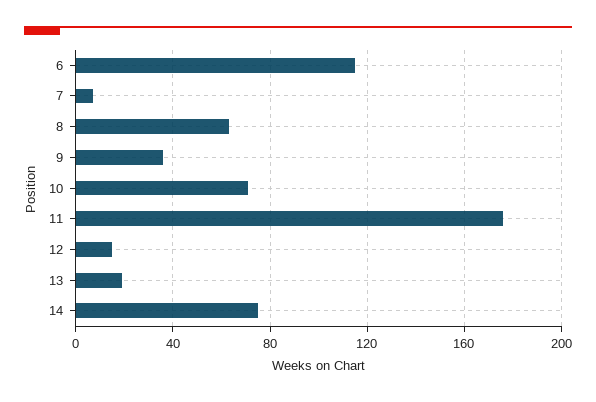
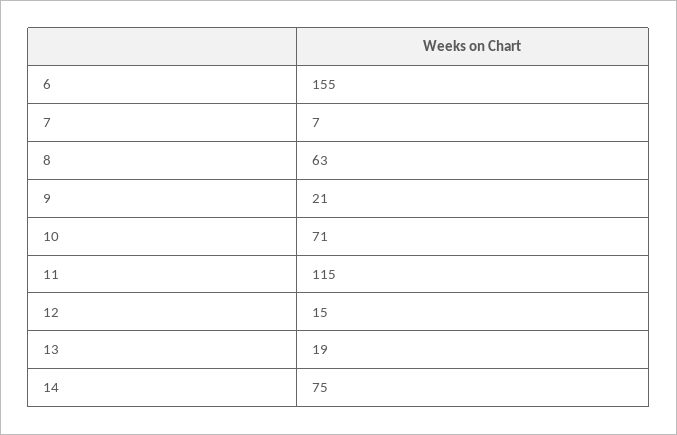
6: 115 -> 155
9: 35 -> 21
11: 175 -> 115

